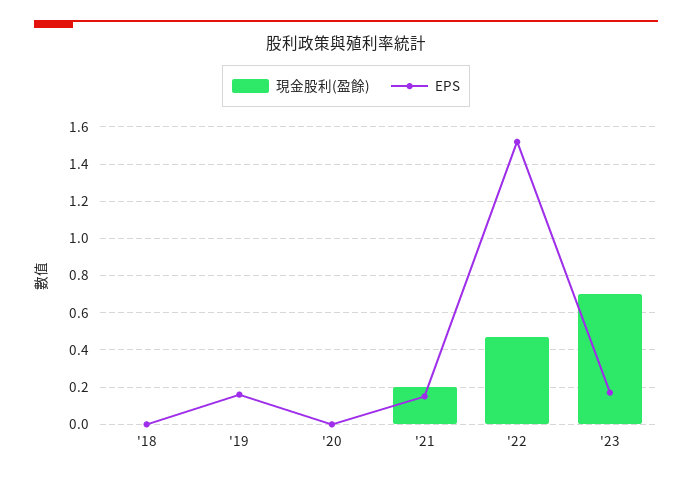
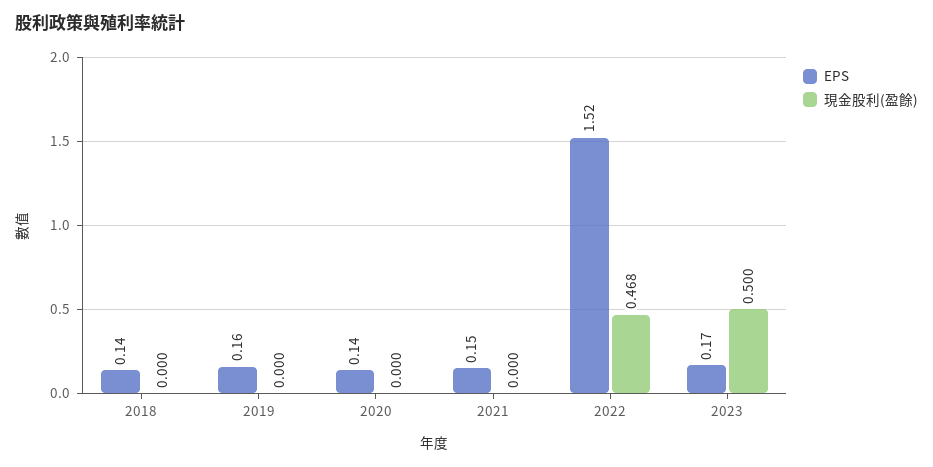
EPS, '18: 0 -> 0.14
EPS, '20: 0 -> 0.14
現金股利(盈餘), '21: 0.2 -> 0
現金股利(盈餘), '23: 0.7 -> 0.5

